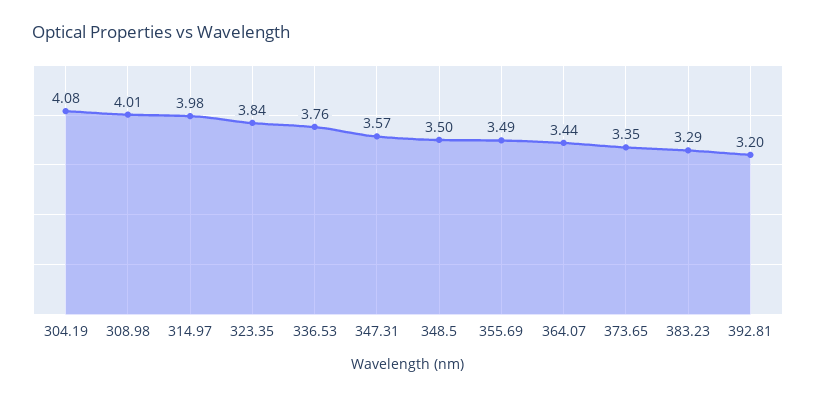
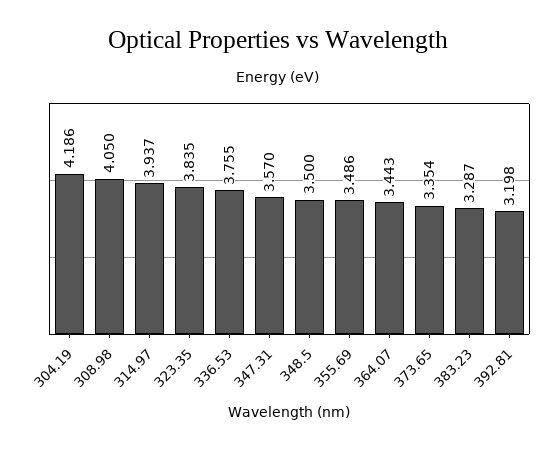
304.19: 4.08 -> 4.186
308.98: 4.01 -> 4.05
314.97: 3.98 -> 3.937

